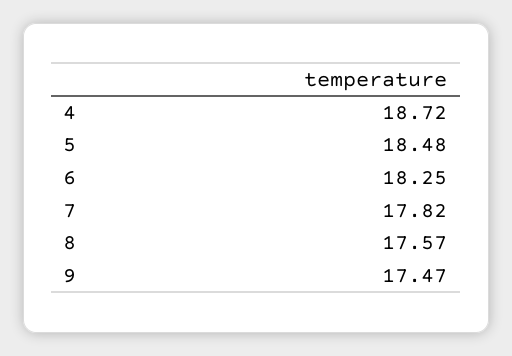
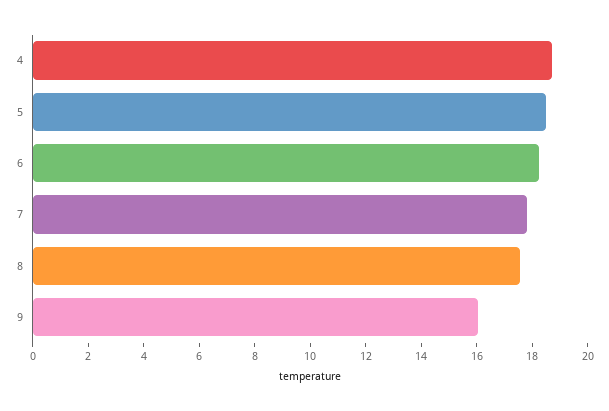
9: 17.47 -> 16

